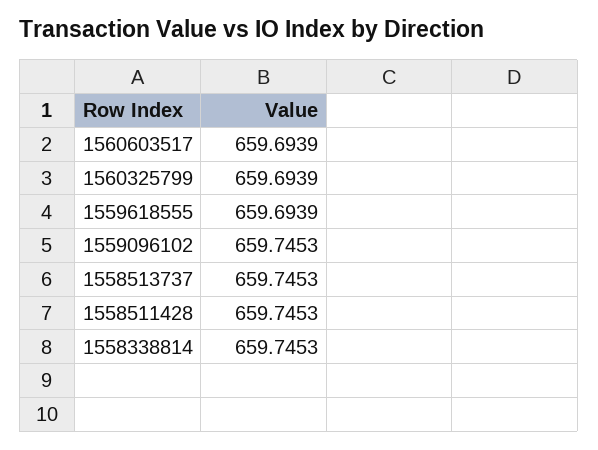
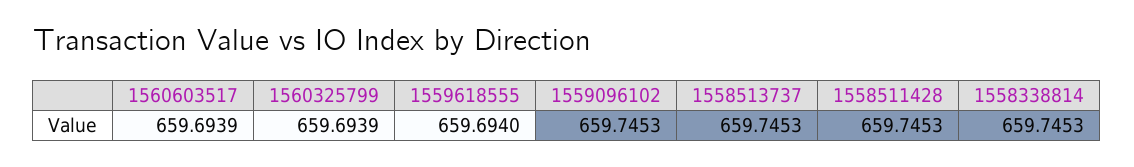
1559618555: 659.6939 -> 659.694

